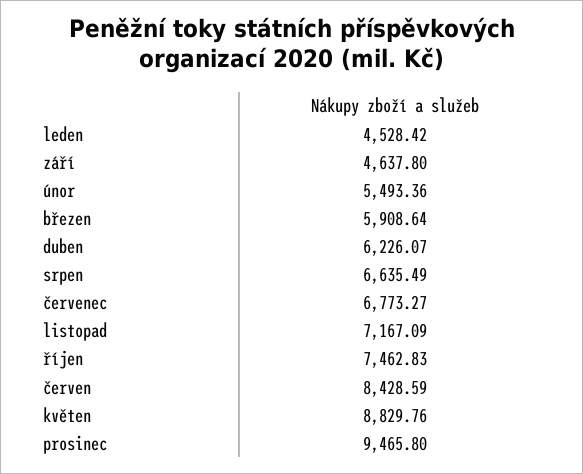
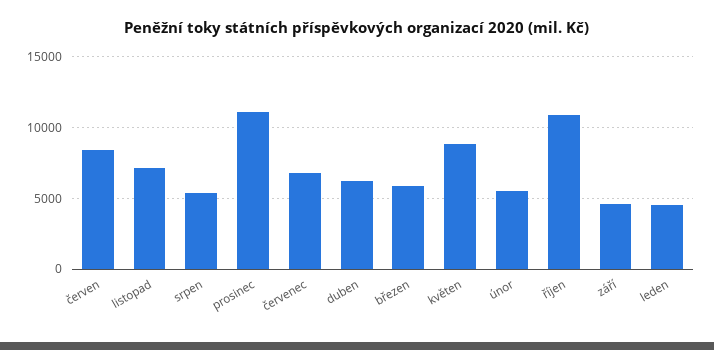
srpen: 6635.49 -> 5500
říjen: 7462.83 -> 11000
prosinec: 9465.8 -> 11000

